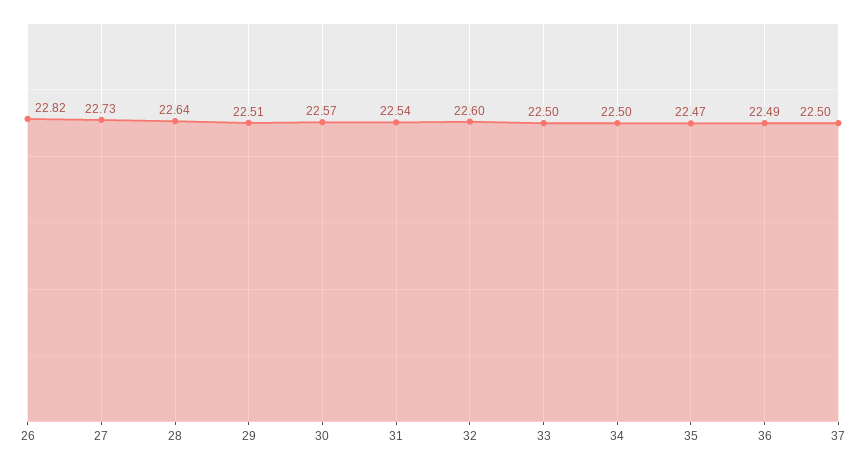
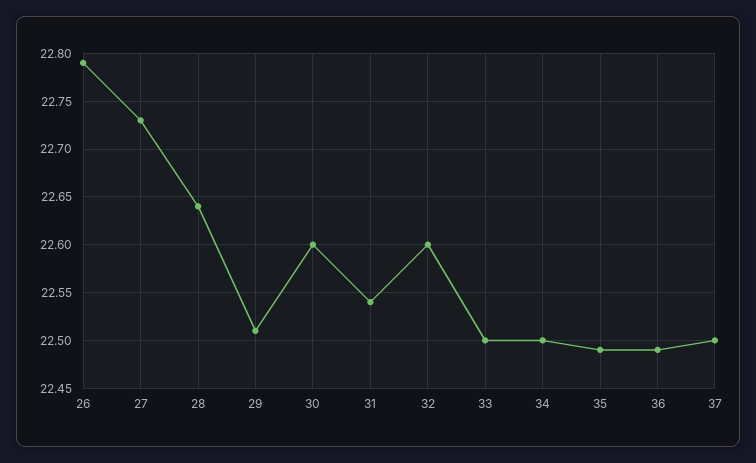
26: 22.82 -> 22.79
30: 22.57 -> 22.6
35: 22.47 -> 22.49

